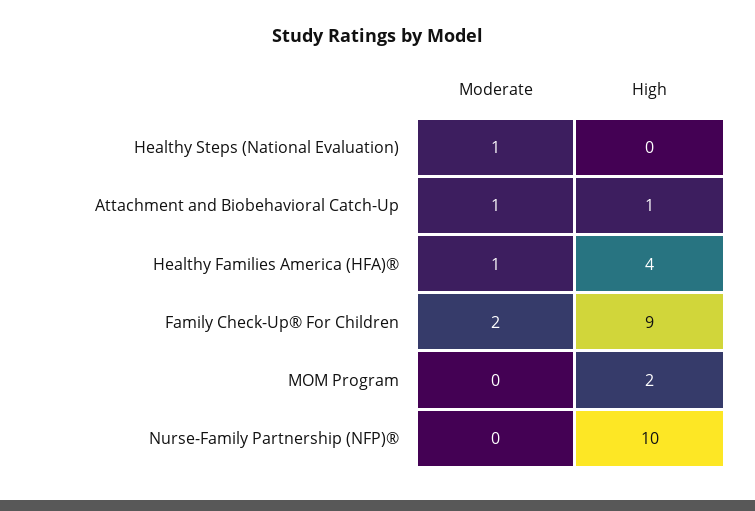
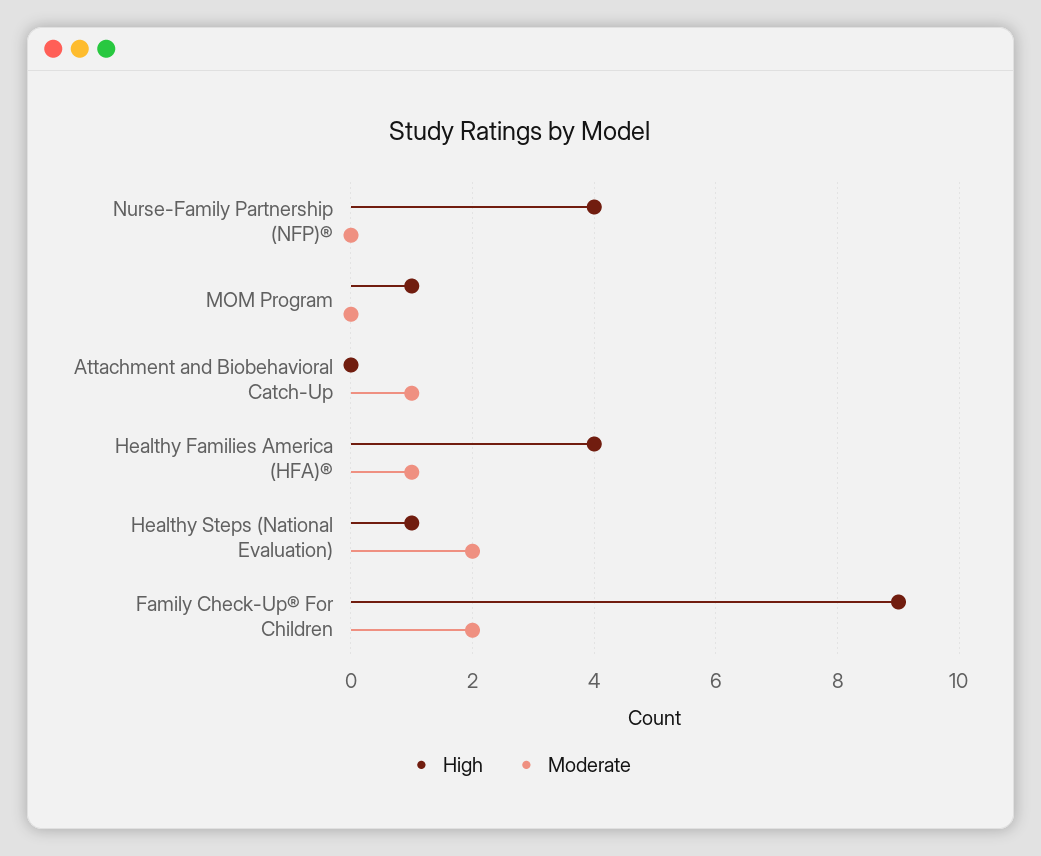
Moderate, Healthy Steps (National Evaluation): 1 -> 2
High, Healthy Steps (National Evaluation): 0 -> 1
High, Attachment and Biobehavioral Catch-Up: 1 -> 0
High, MOM Program: 2 -> 1
High, Nurse-Family Partnership (NFP)®: 10 -> 4

